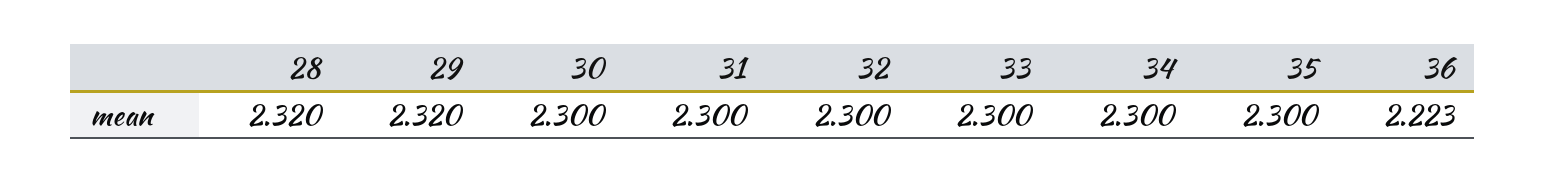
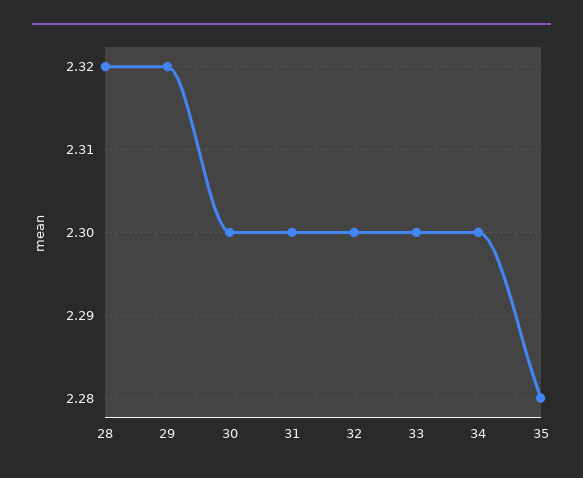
35: 2.3 -> 2.28
36: 2.223 -> none

